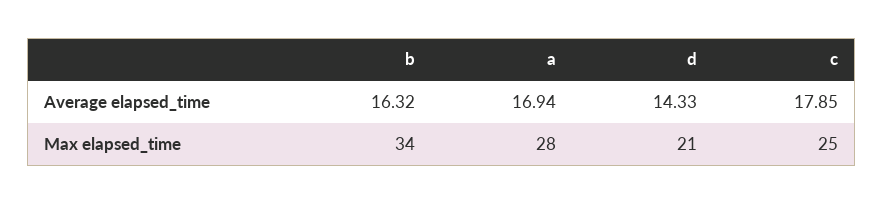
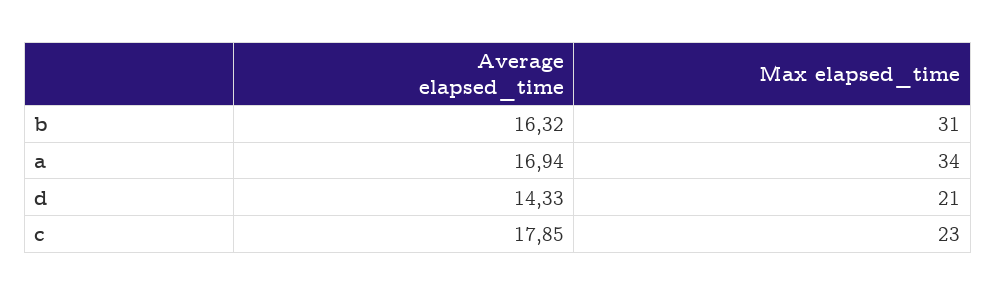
b, Max elapsed_time: 34 -> 31
a, Max elapsed_time: 28 -> 34
c, Max elapsed_time: 25 -> 23

